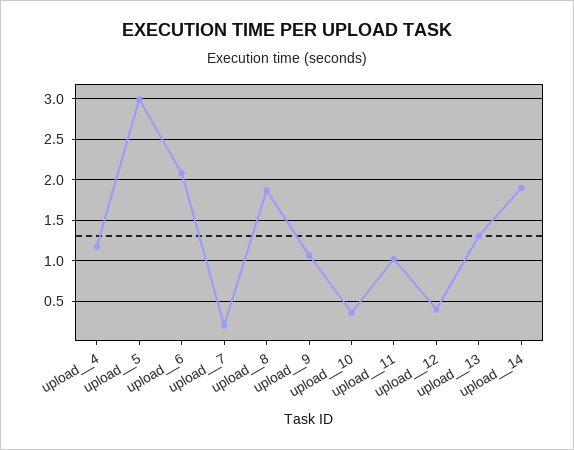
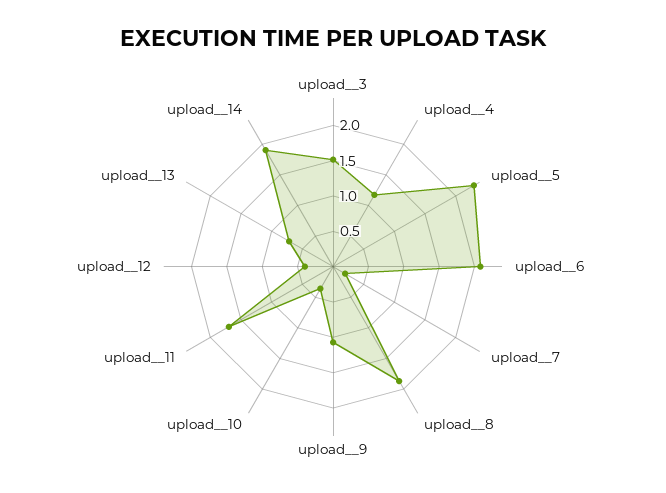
upload__5: 3 -> 2.25
upload__11: 1 -> 1.75
upload__13: 1.3 -> 0.75
upload__3: none -> 1.5

